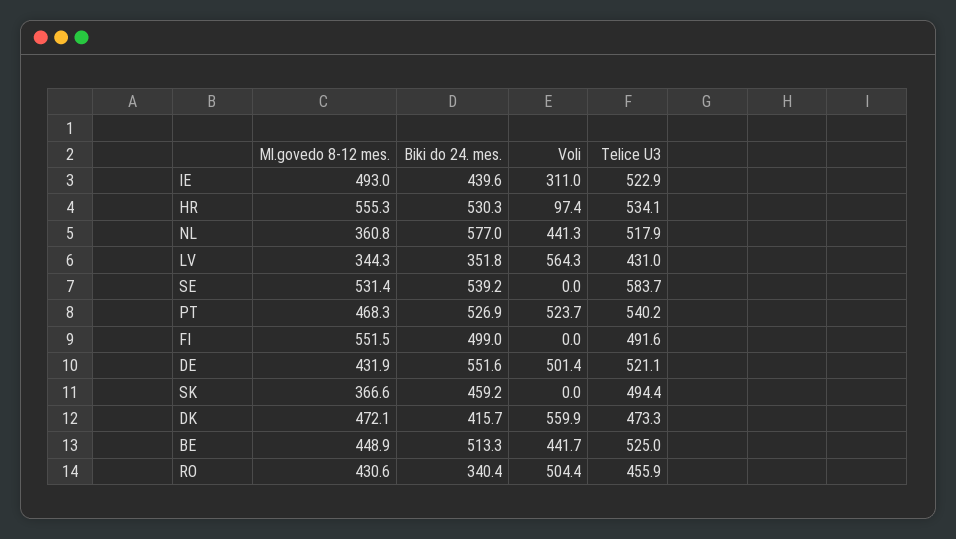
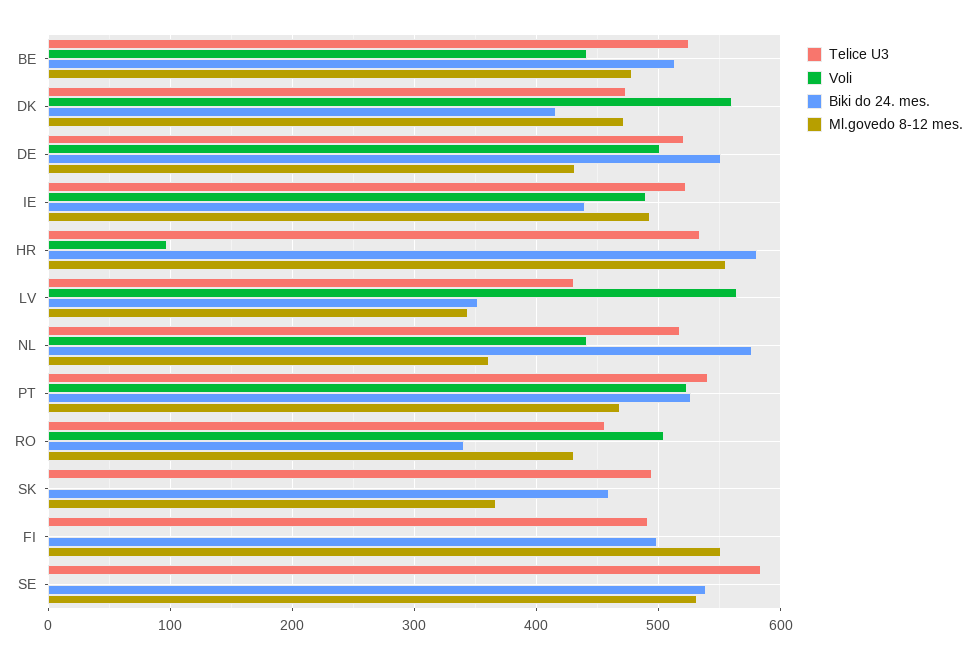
Voli, IE: 311 -> 490
Biki do 24. mes., HR: 530.3 -> 580
Ml.govedo 8-12 mes., BE: 448.9 -> 480

